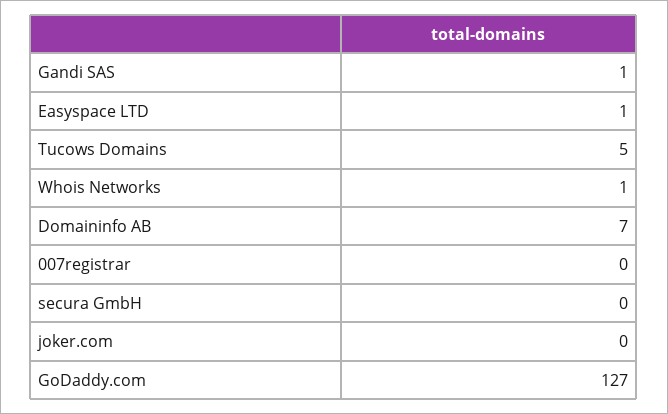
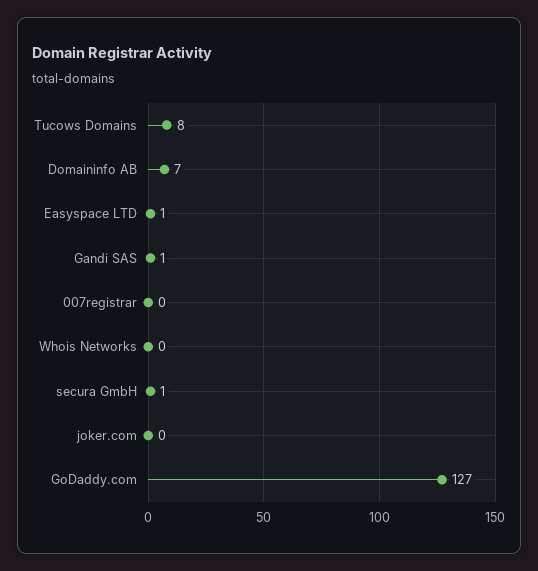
Tucows Domains: 5 -> 8
Whois Networks: 1 -> 0
secura GmbH: 0 -> 1

